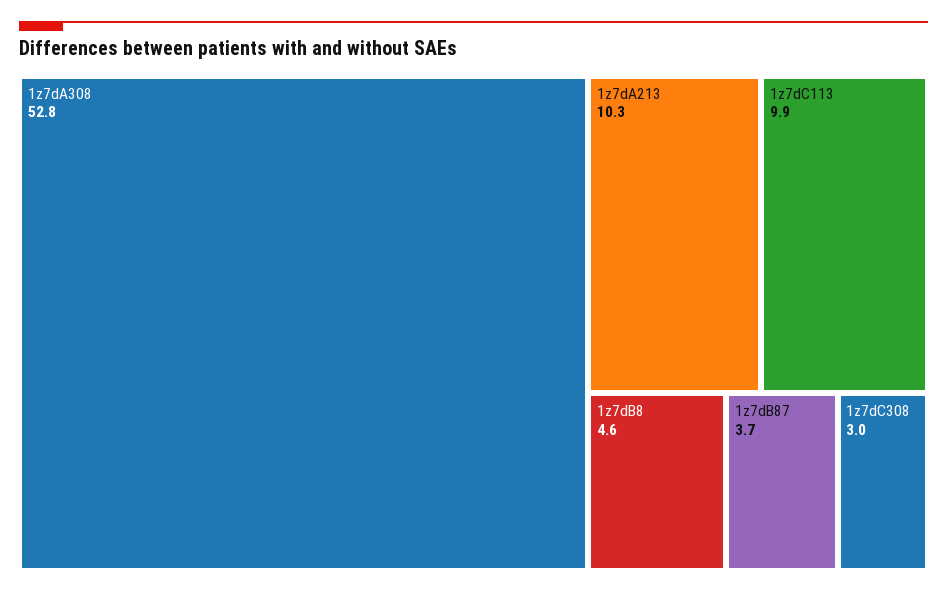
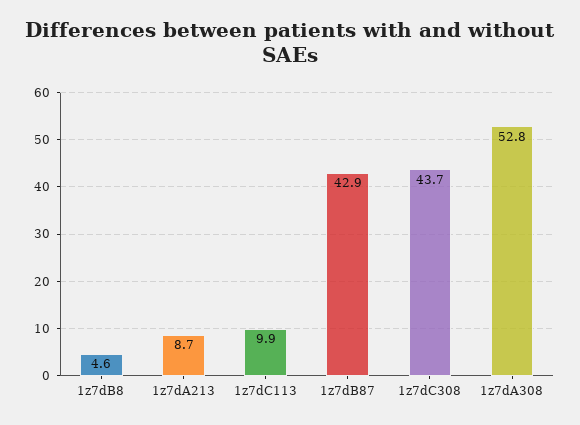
1z7dA213: 10.3 -> 8.7
1z7dB87: 3.7 -> 42.9
1z7dC308: 3 -> 43.7

